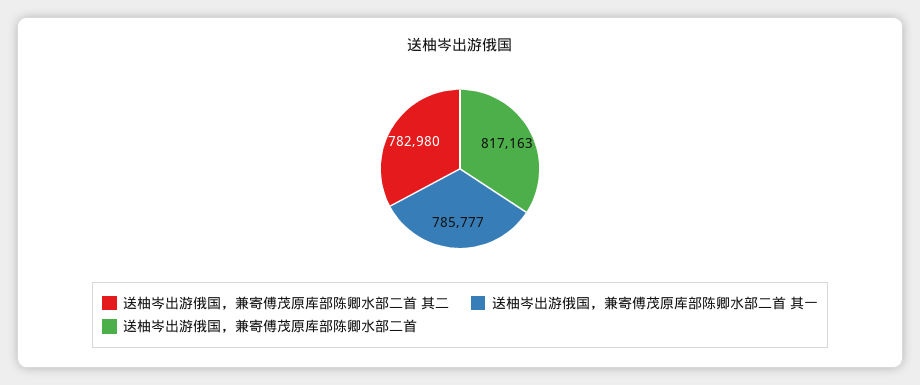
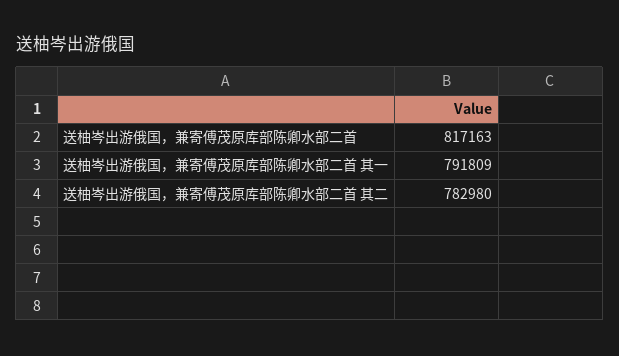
送柚岑出游俄国，兼寄傅茂原库部陈卿水部二首 其一: 785777 -> 791809

